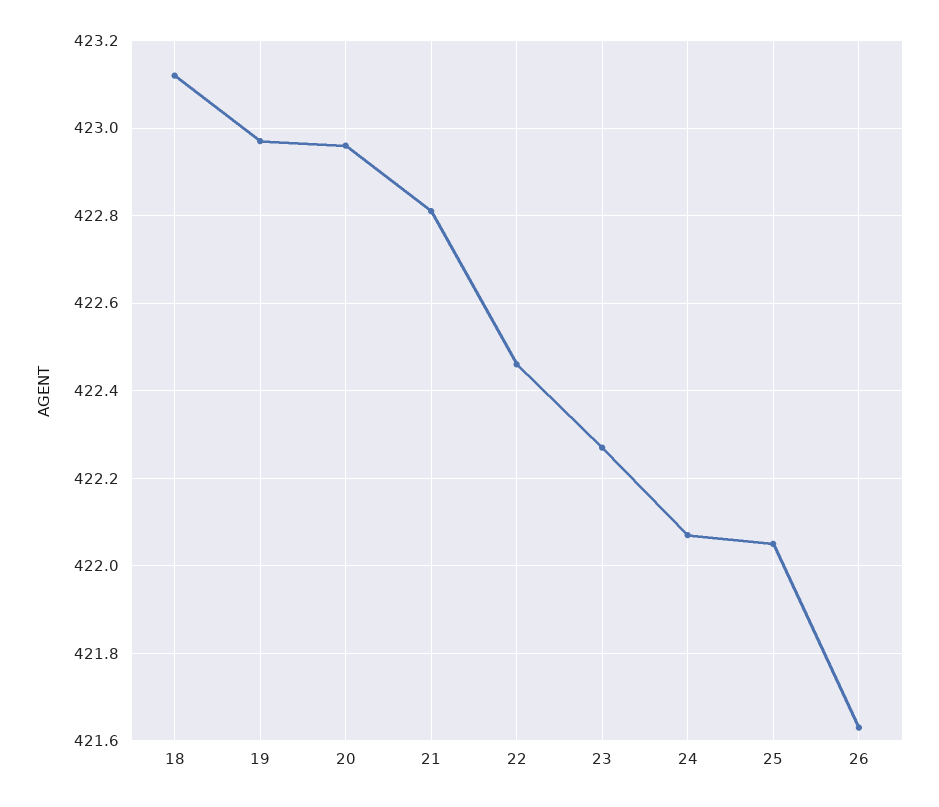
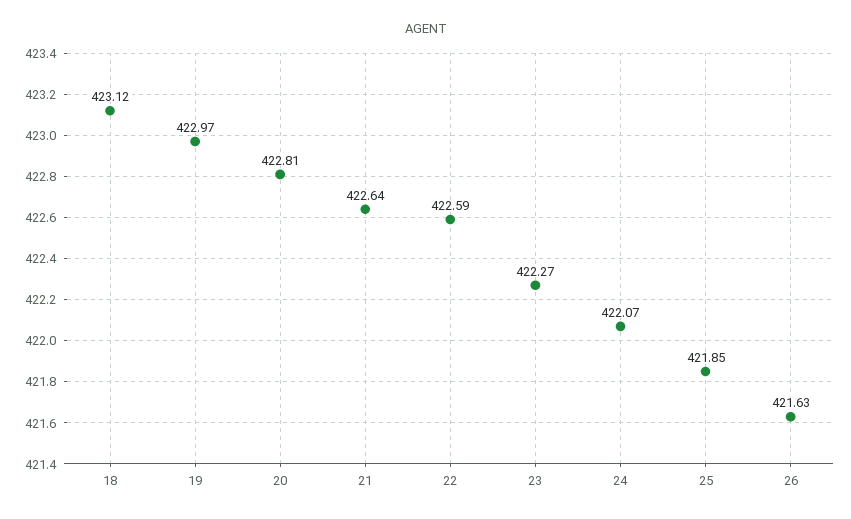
20: 422.95 -> 422.81
21: 422.8 -> 422.64
22: 422.45 -> 422.59
25: 422.05 -> 421.85

